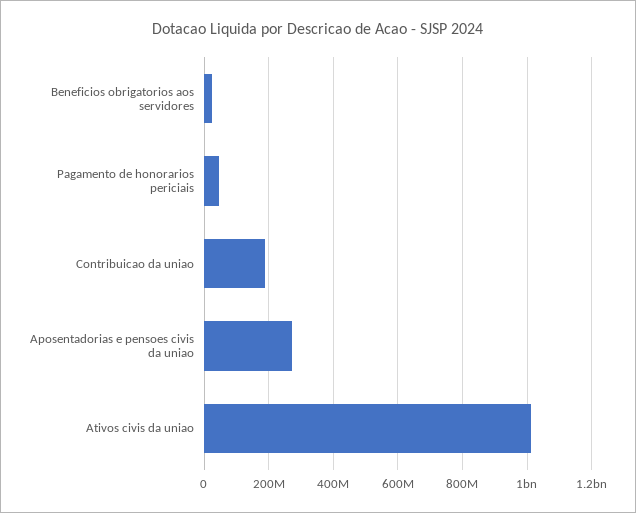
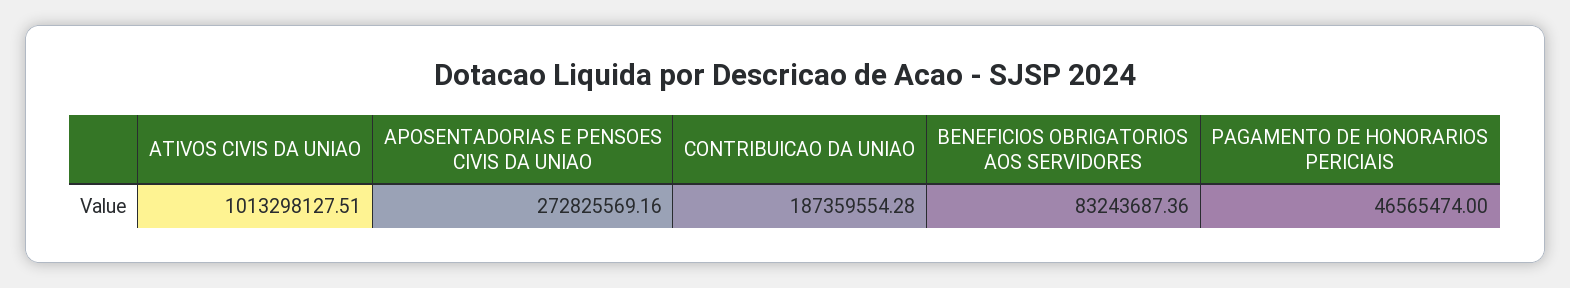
Beneficios obrigatorios aos servidores: 20000000 -> 83243687.36

